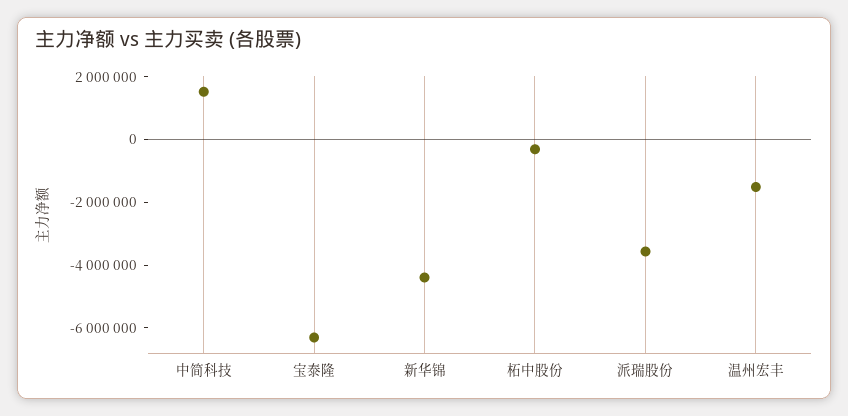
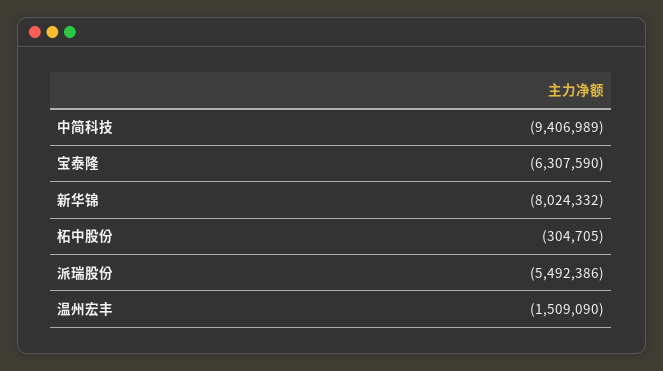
中简科技: 1500000 -> -9406989
新华锦: -4500000 -> -8024332
派瑞股份: -3500000 -> -5492386

